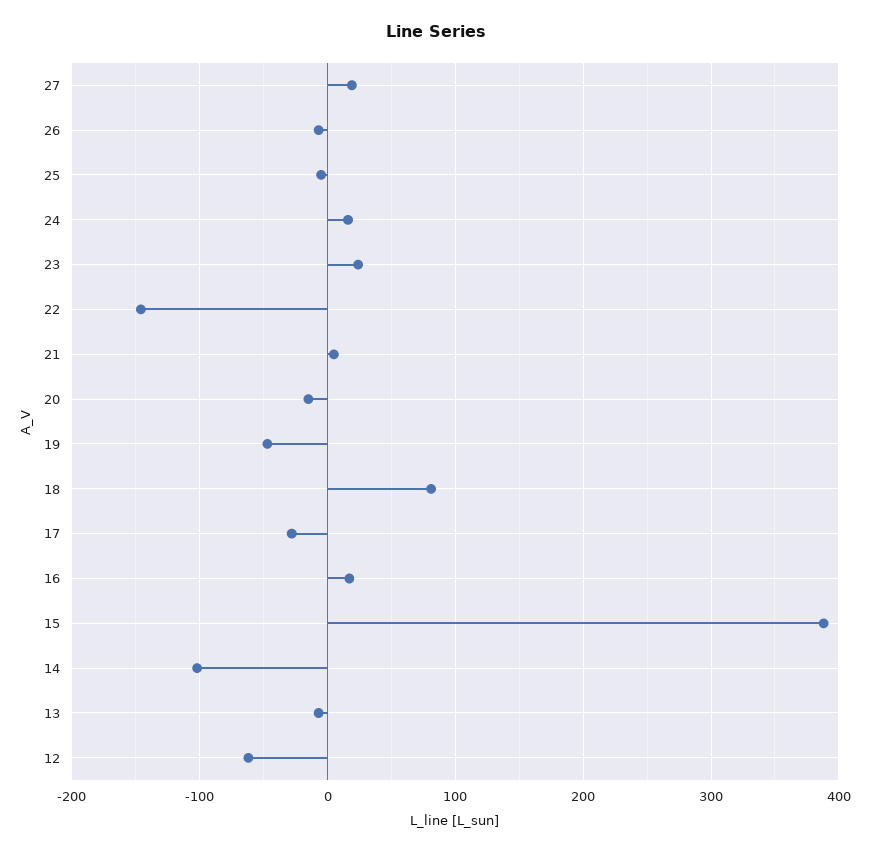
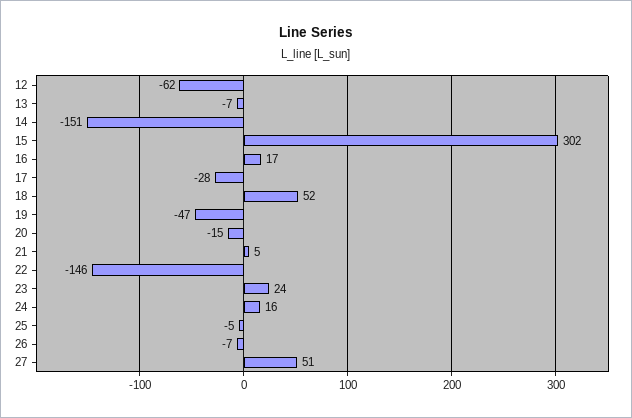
27: 20 -> 51
18: 80 -> 52
15: 390 -> 302
14: -100 -> -151

